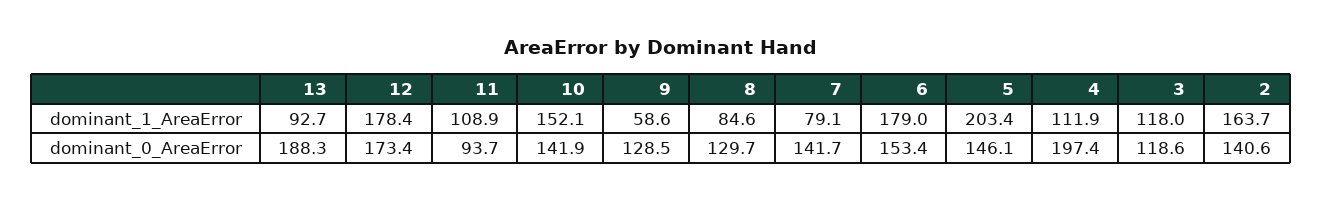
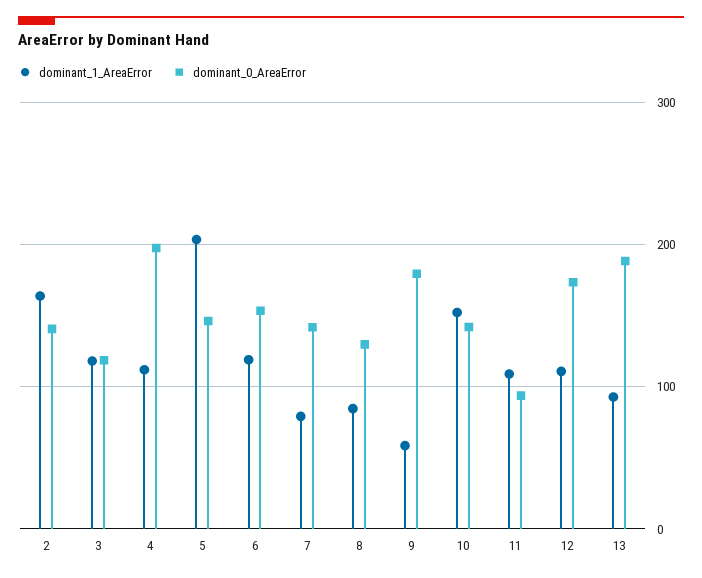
dominant_1_AreaError, 12: 178.4 -> 110
dominant_1_AreaError, 6: 179 -> 120
dominant_0_AreaError, 9: 128.5 -> 180

